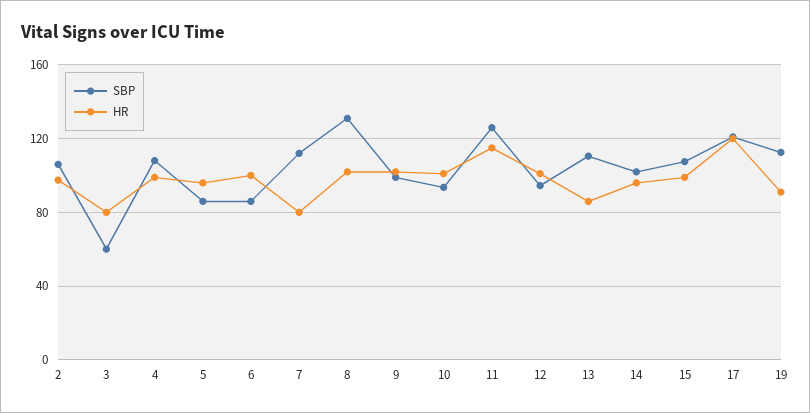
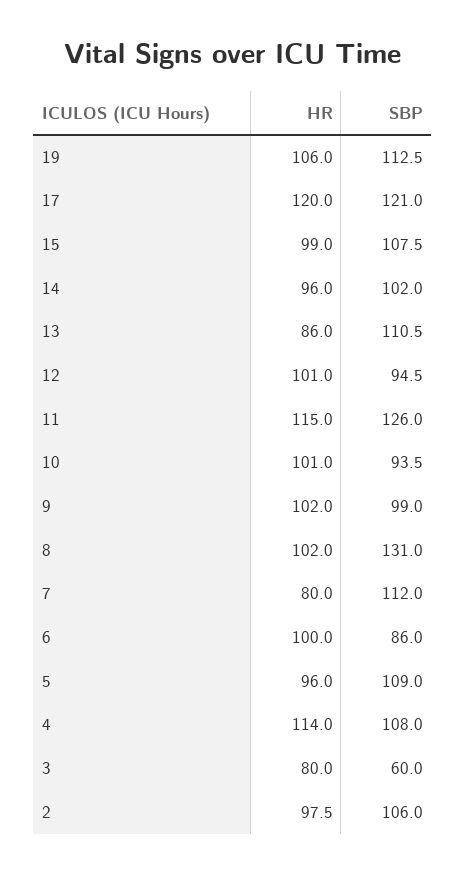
HR, 4: 100 -> 114
SBP, 5: 85 -> 109
HR, 19: 90 -> 106

